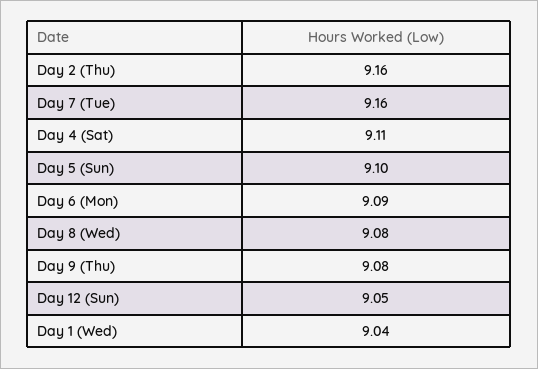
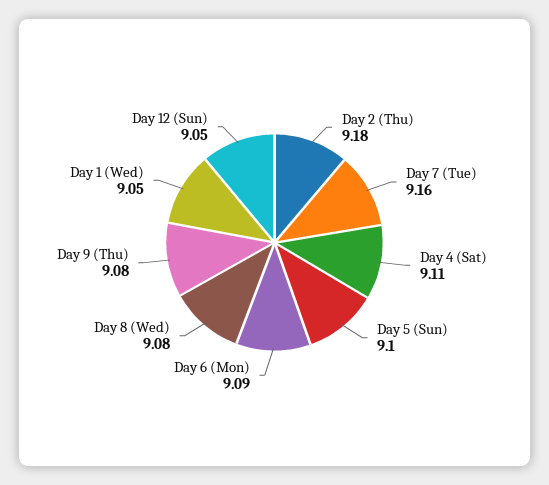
Day 2 (Thu): 9.16 -> 9.18
Day 1 (Wed): 9.04 -> 9.05

